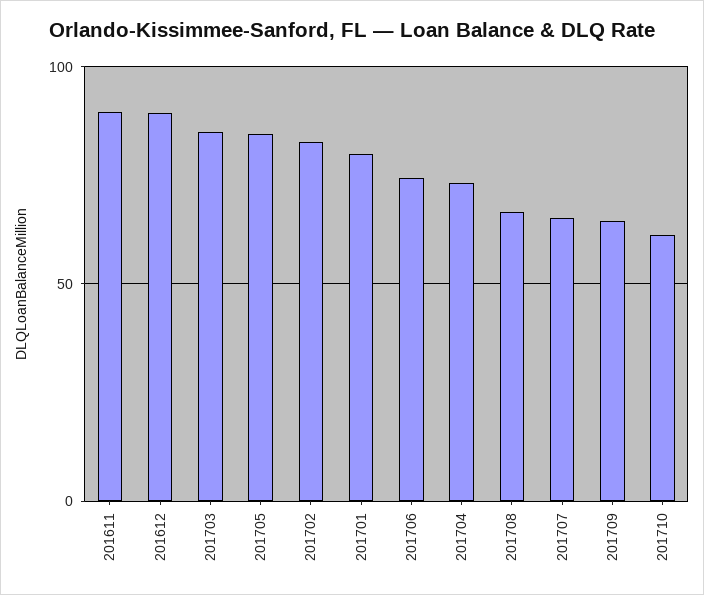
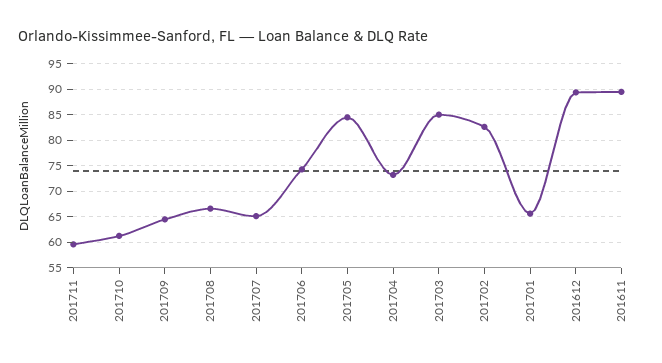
201701: 80 -> 65
201711: none -> 60

